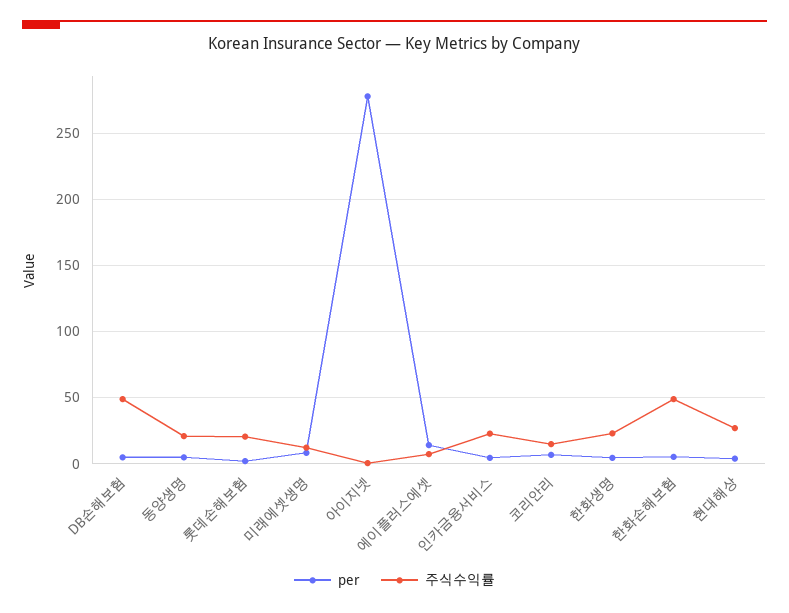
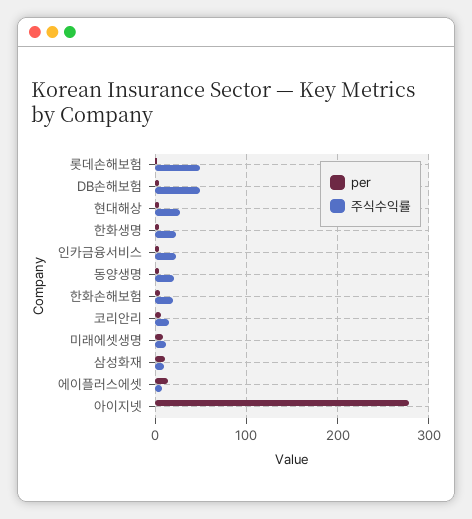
주식수익률, 롯데손해보험: 20 -> 50
주식수익률, 한화손해보험: 50 -> 20
per, 삼성화재: none -> 10
주식수익률, 삼성화재: none -> 10

